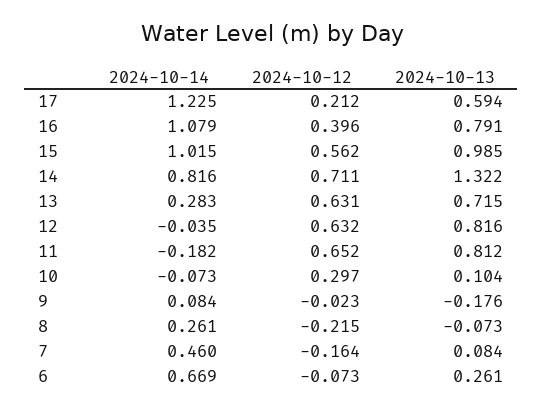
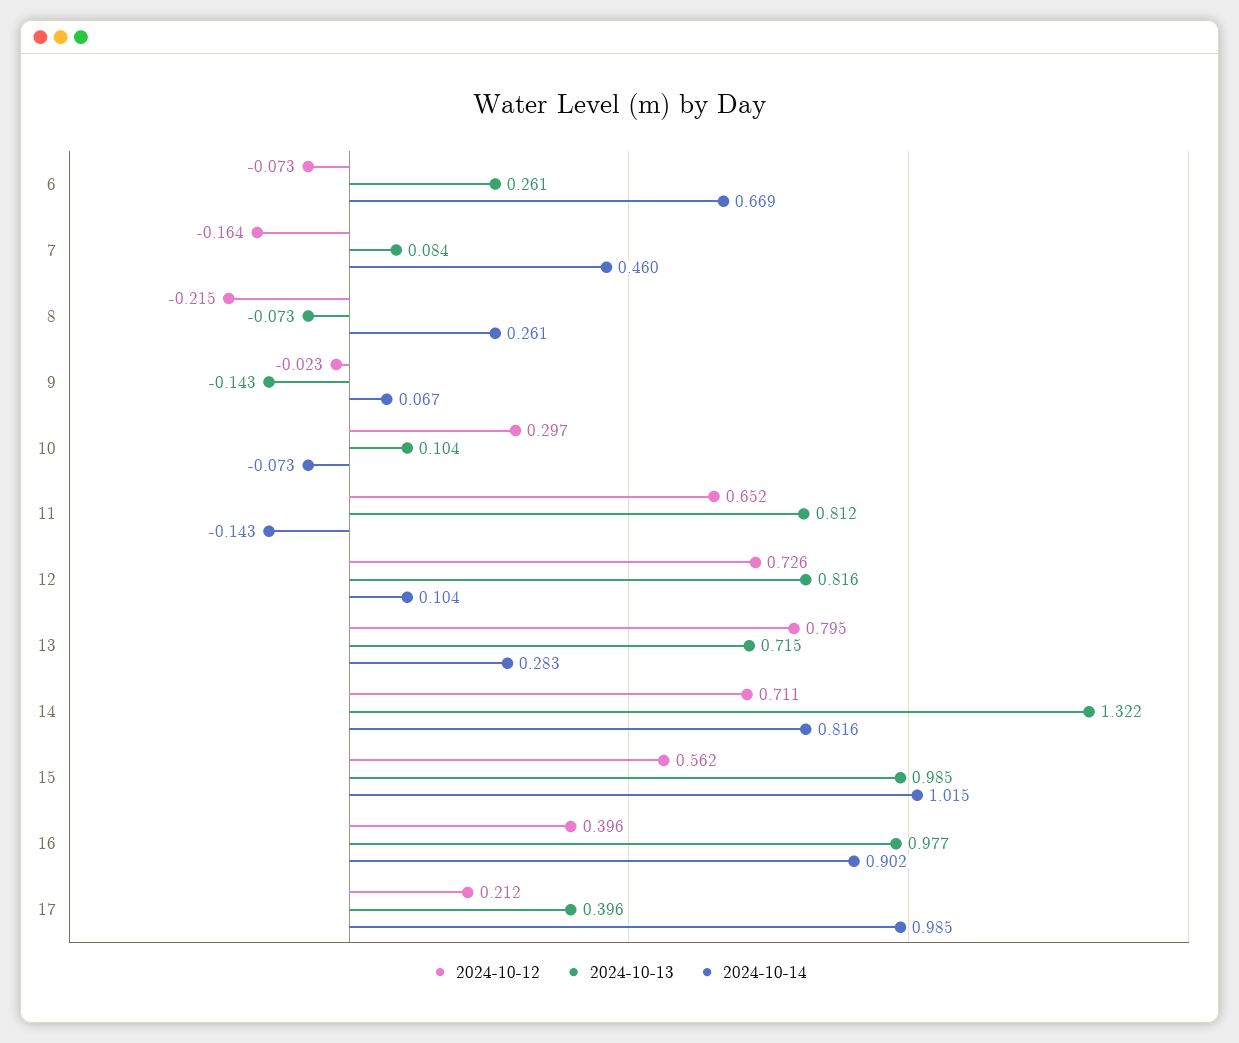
2024-10-14, 17: 1.225 -> 0.985
2024-10-13, 17: 0.594 -> 0.396
2024-10-14, 16: 1.079 -> 0.902
2024-10-13, 16: 0.791 -> 0.977
2024-10-12, 13: 0.631 -> 0.795
2024-10-14, 12: -0.035 -> 0.104
2024-10-12, 12: 0.632 -> 0.726
2024-10-14, 11: -0.182 -> -0.143
2024-10-14, 9: 0.084 -> 0.067
2024-10-13, 9: -0.176 -> -0.143

